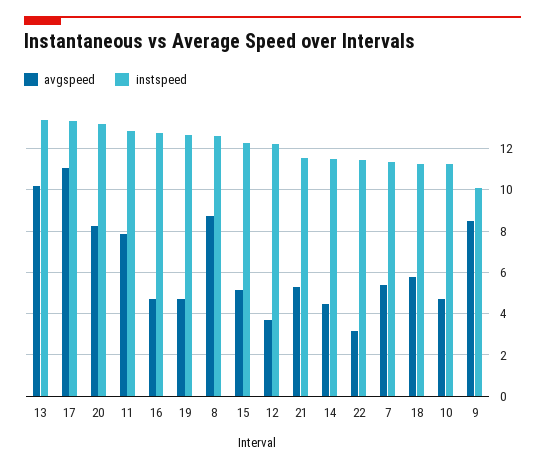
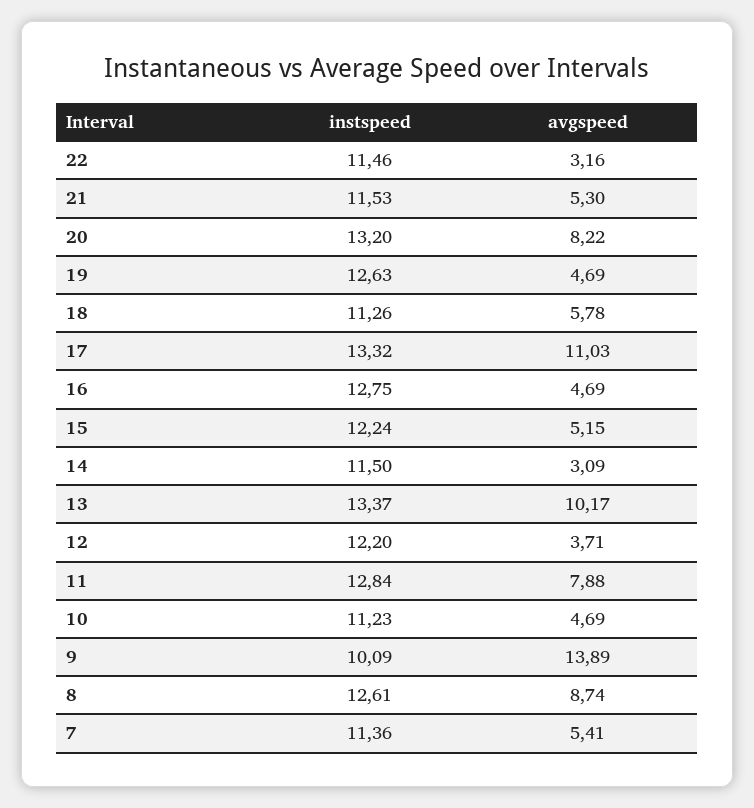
avgspeed, 14: 4.5 -> 3.09
avgspeed, 9: 8.5 -> 13.89

